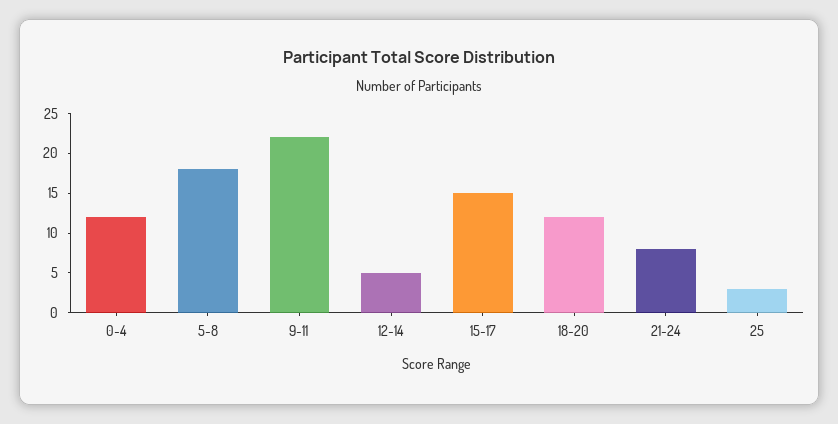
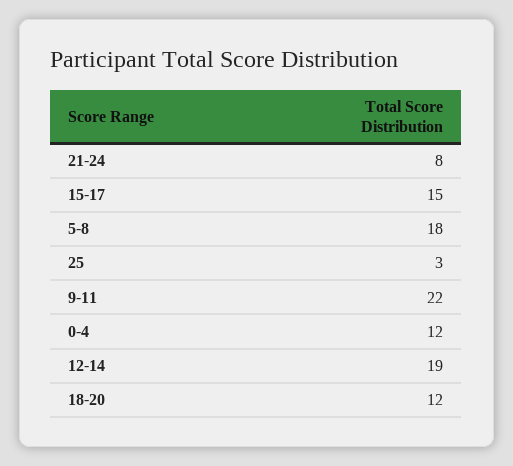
12-14: 5 -> 19

